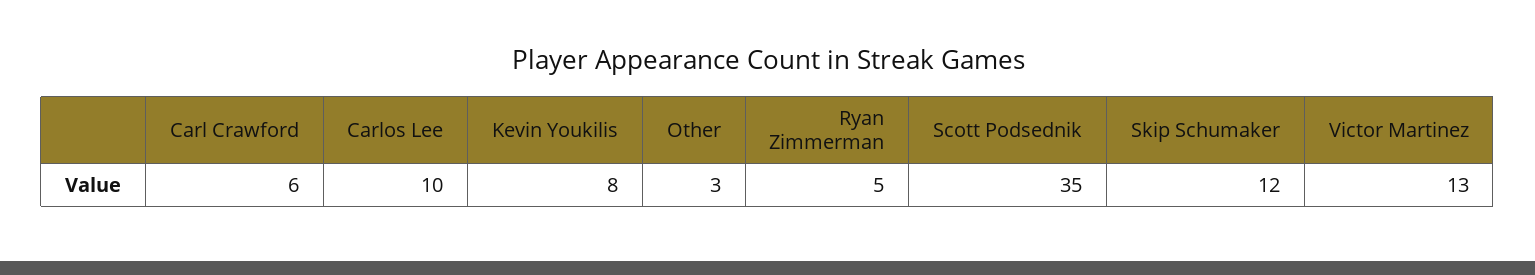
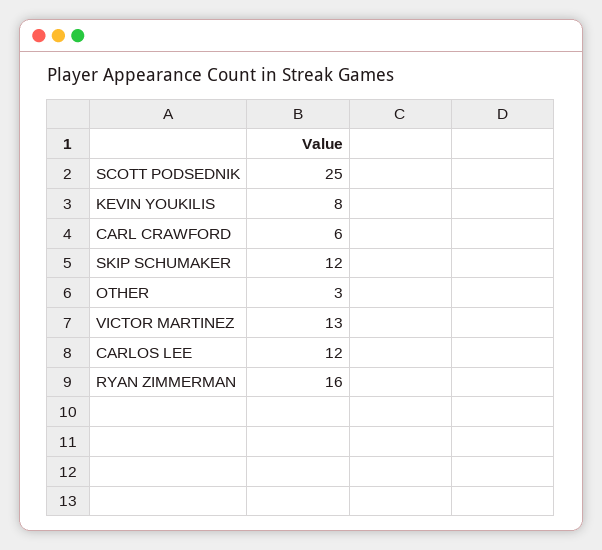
Carlos Lee: 10 -> 12
Ryan Zimmerman: 5 -> 16
Scott Podsednik: 35 -> 25

